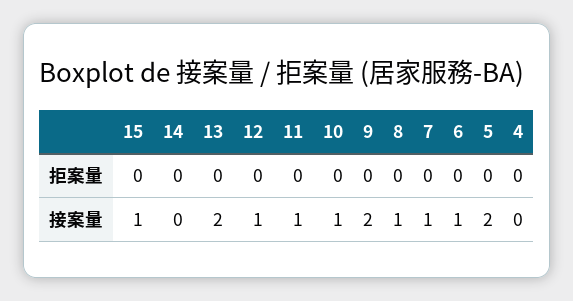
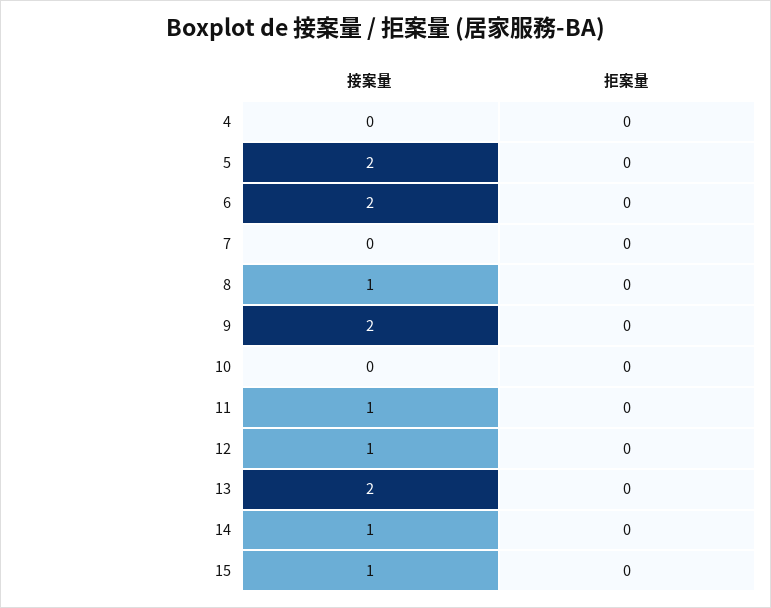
14, 接案量: 0 -> 1
10, 接案量: 1 -> 0
7, 接案量: 1 -> 0
6, 接案量: 1 -> 2

